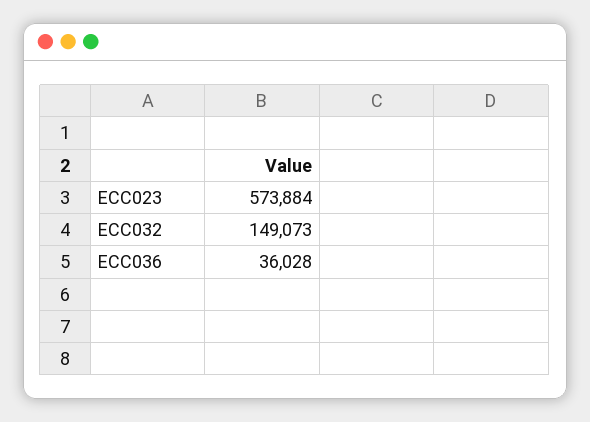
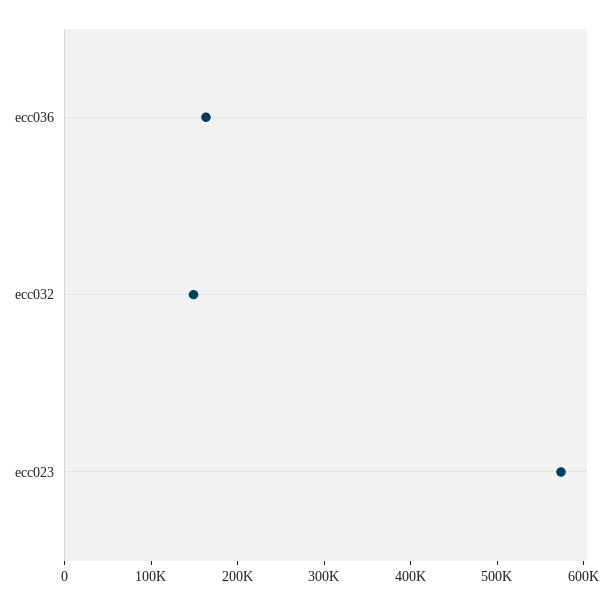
ECC036: 36028 -> 160000

